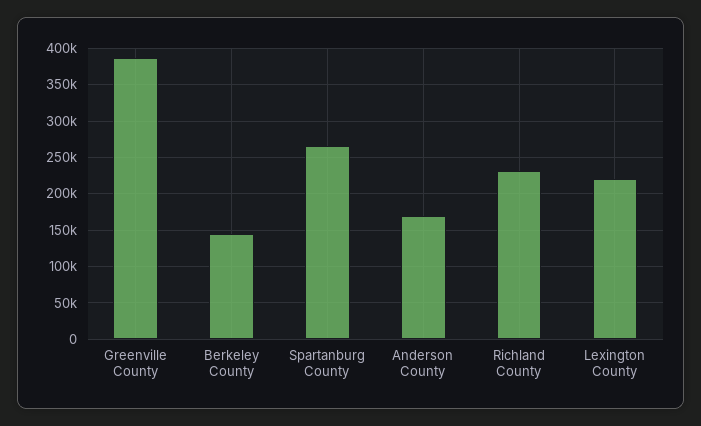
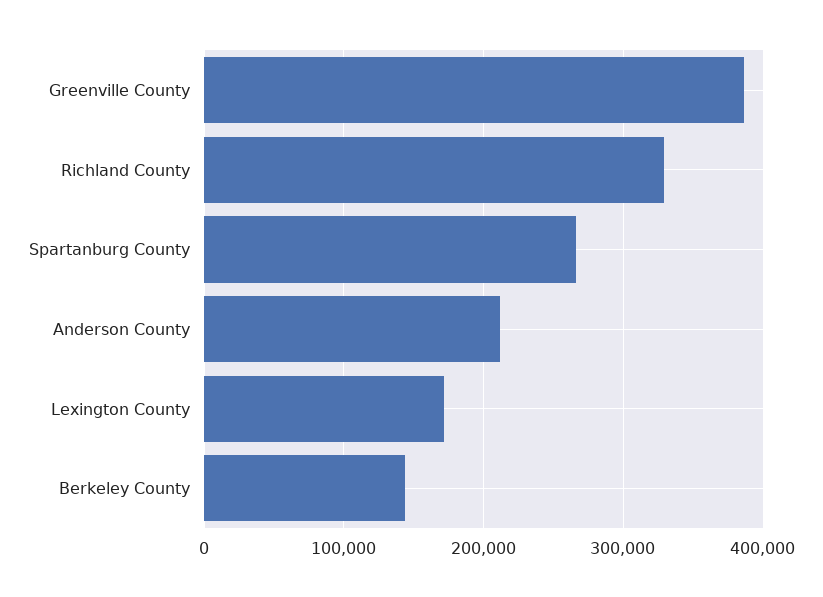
Anderson County: 170000 -> 210000
Richland County: 230000 -> 330000
Lexington County: 220000 -> 170000

